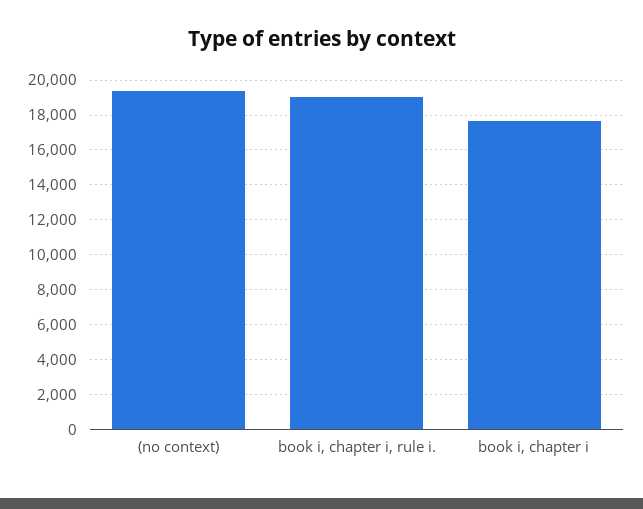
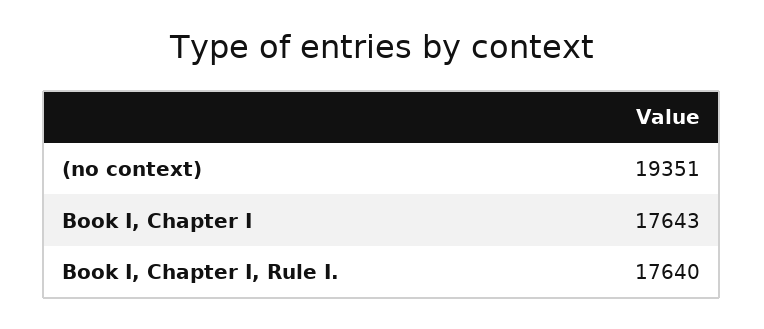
book i, chapter i, rule i.: 19000 -> 17640

